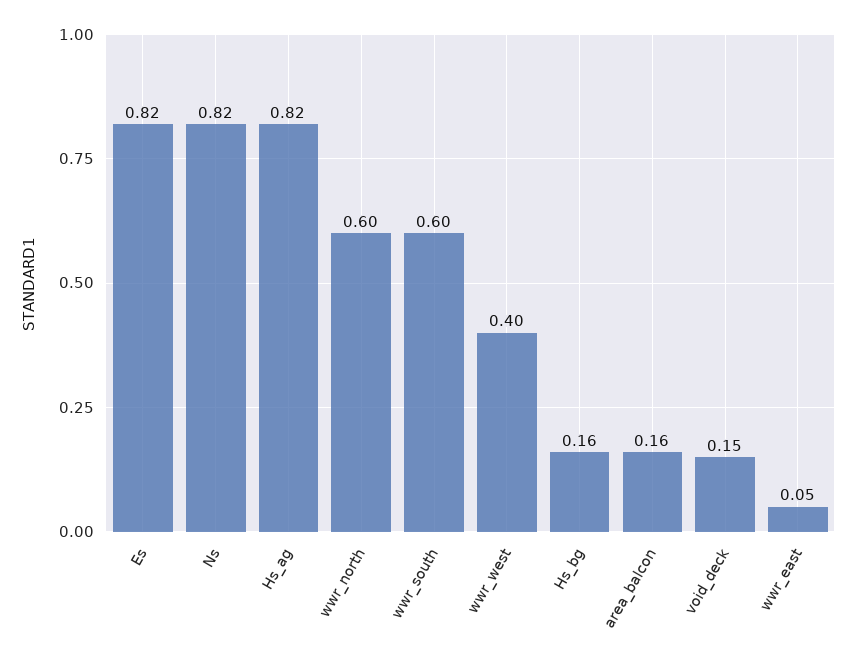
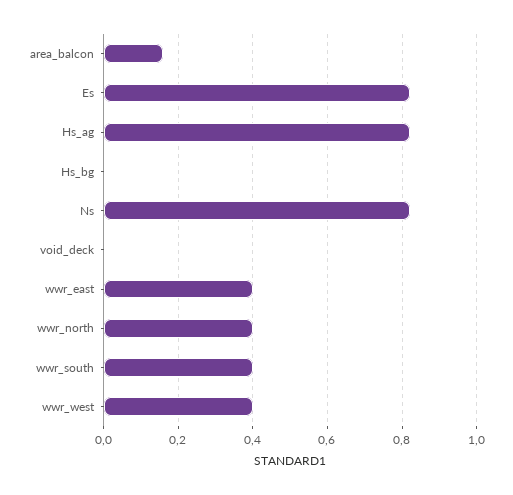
wwr_north: 0.6 -> 0.4
wwr_south: 0.6 -> 0.4
Hs_bg: 0.16 -> 0
void_deck: 0.15 -> 0
wwr_east: 0.05 -> 0.4

